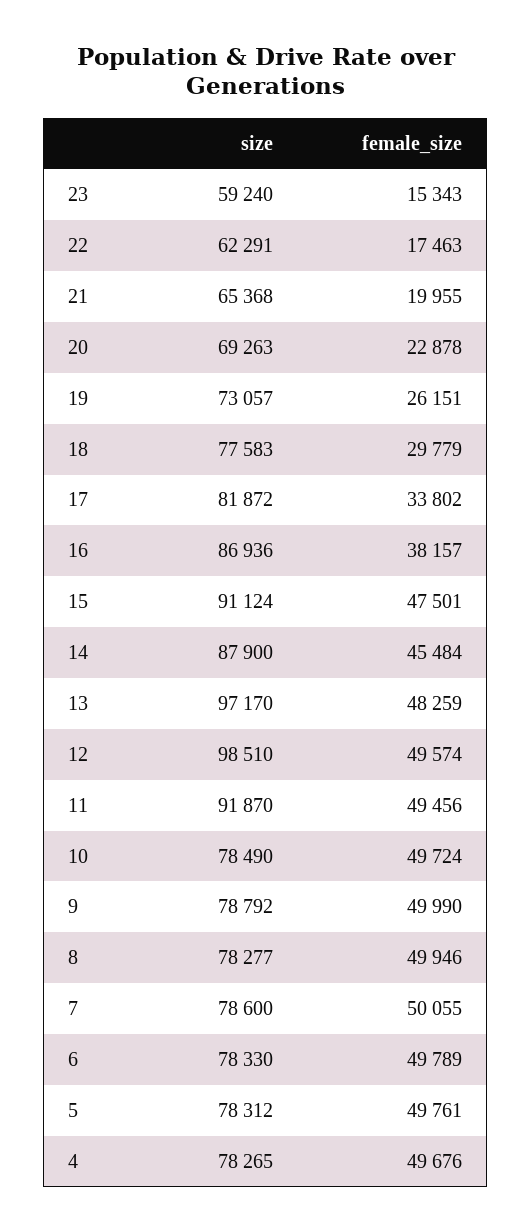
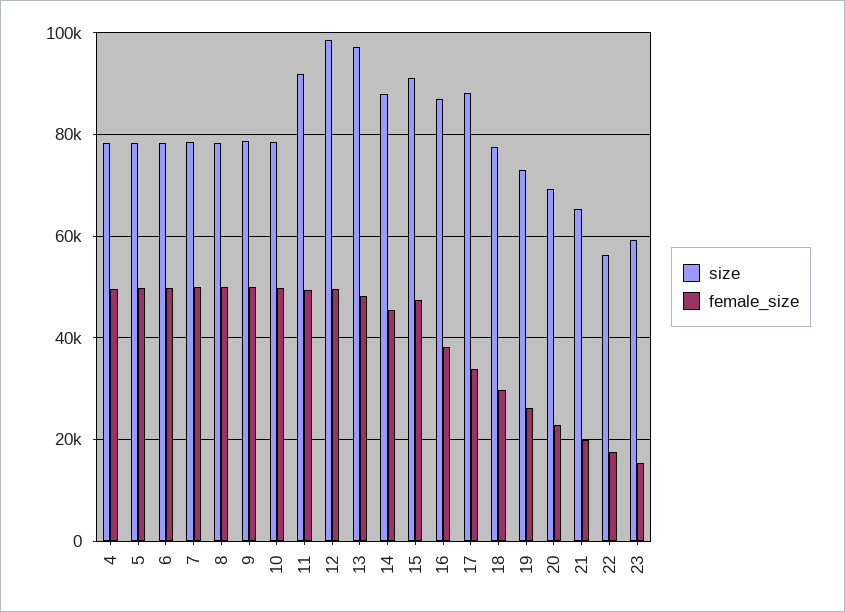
size, 22: 62291 -> 56000
size, 17: 81872 -> 88000

